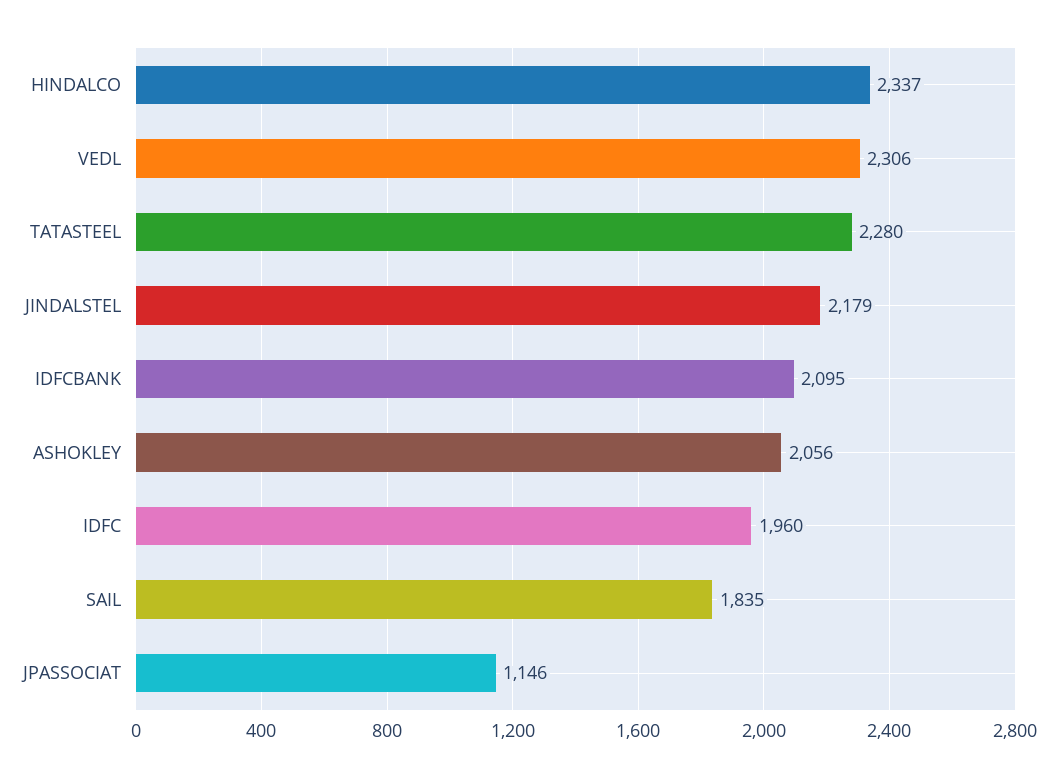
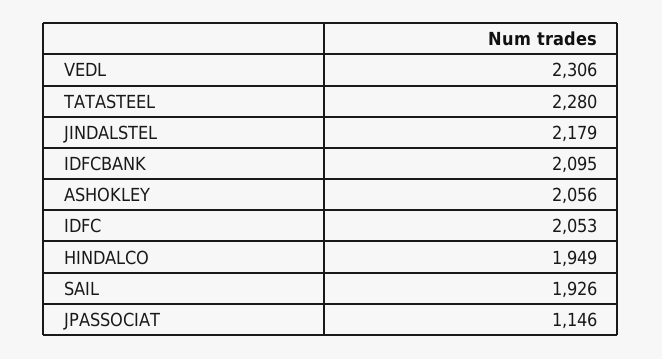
HINDALCO: 2337 -> 1949
IDFC: 1960 -> 2053
SAIL: 1835 -> 1926

